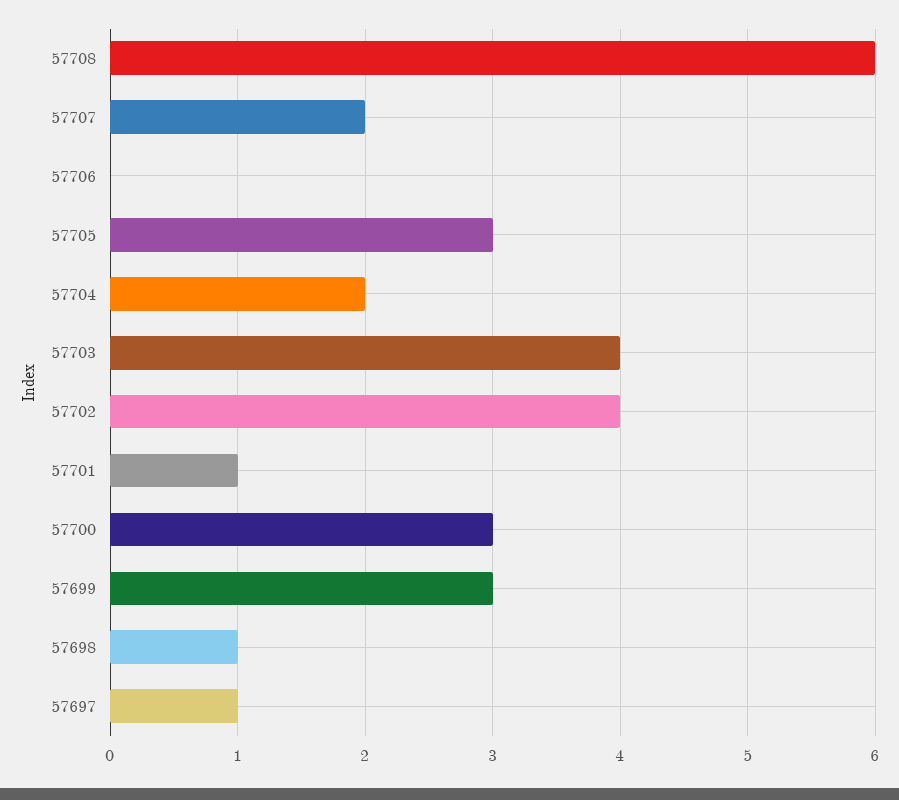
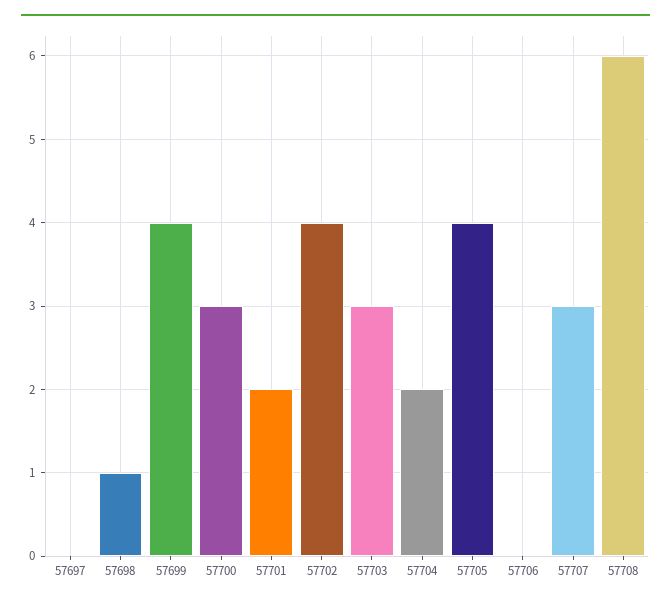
57707: 2 -> 3
57705: 3 -> 4
57703: 4 -> 3
57701: 1 -> 2
57699: 3 -> 4
57697: 1 -> 0

